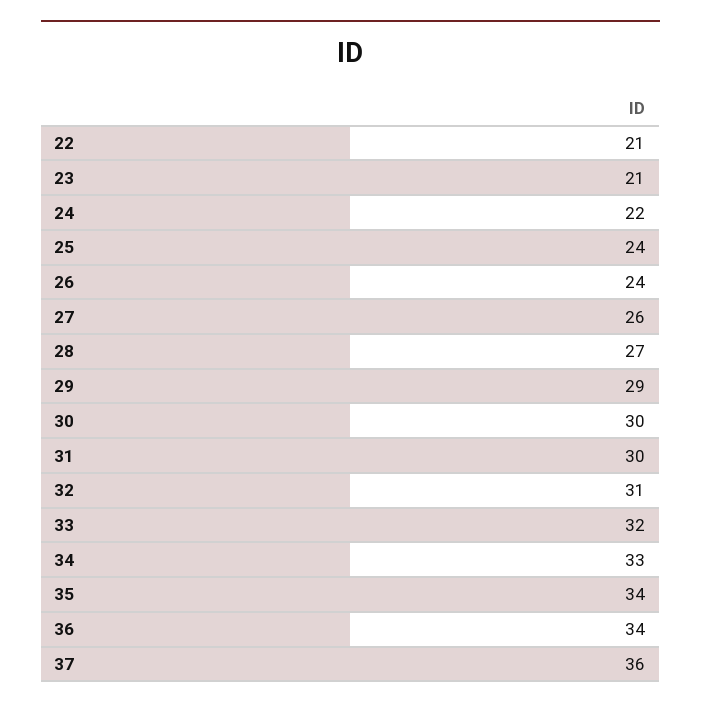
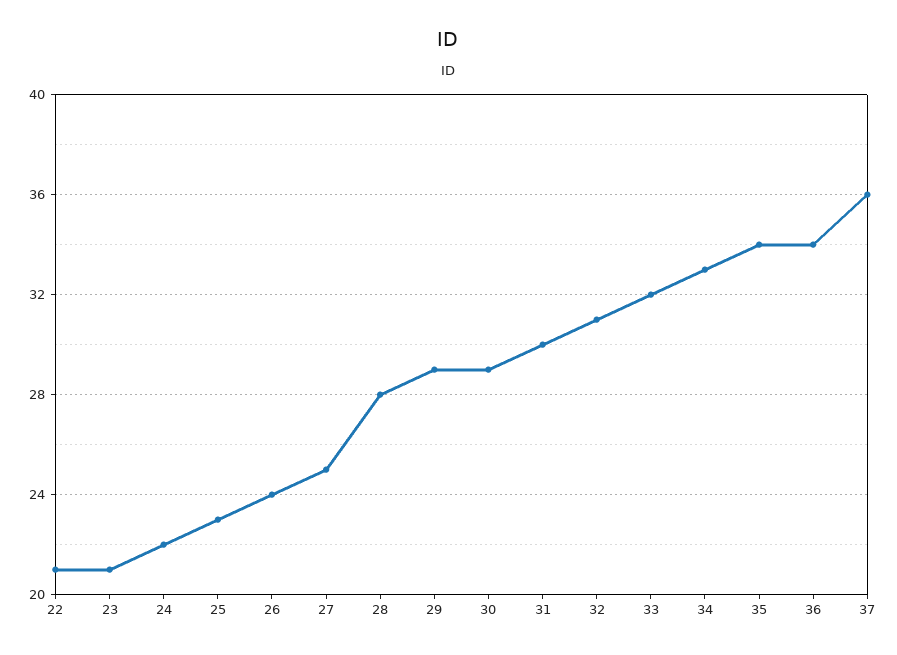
25: 24 -> 23
27: 26 -> 25
28: 27 -> 28
30: 30 -> 29

